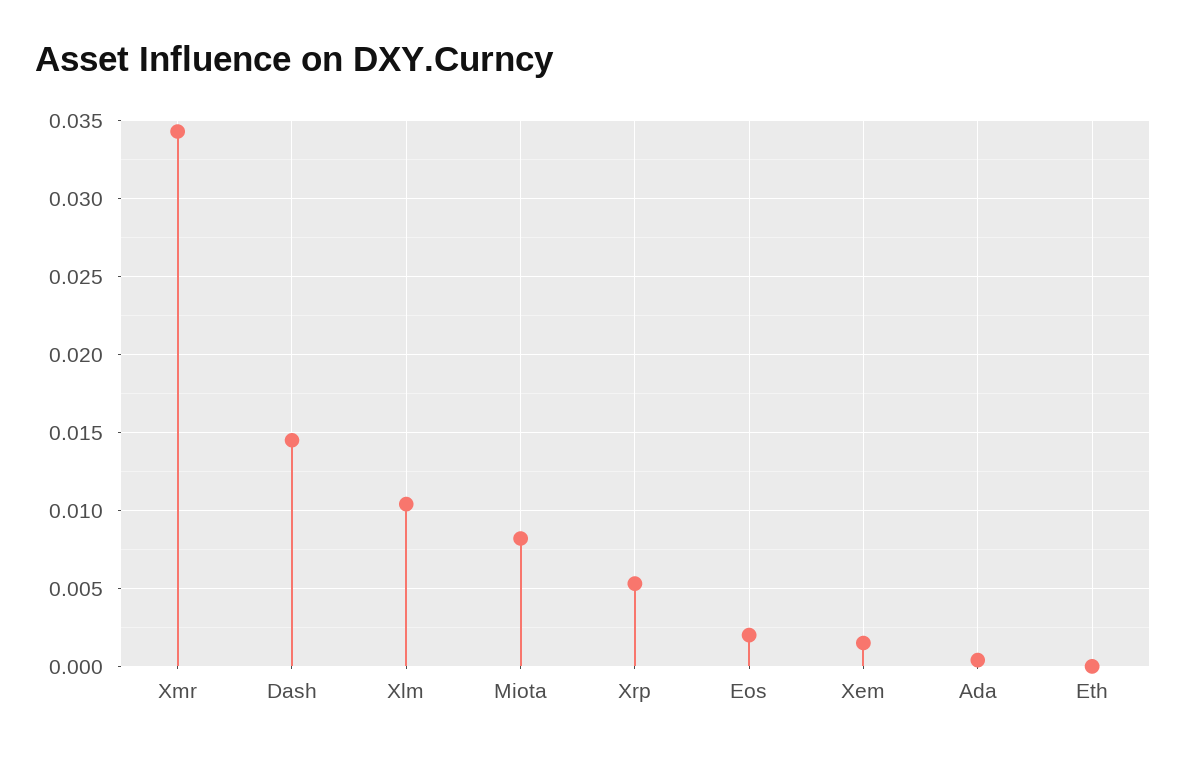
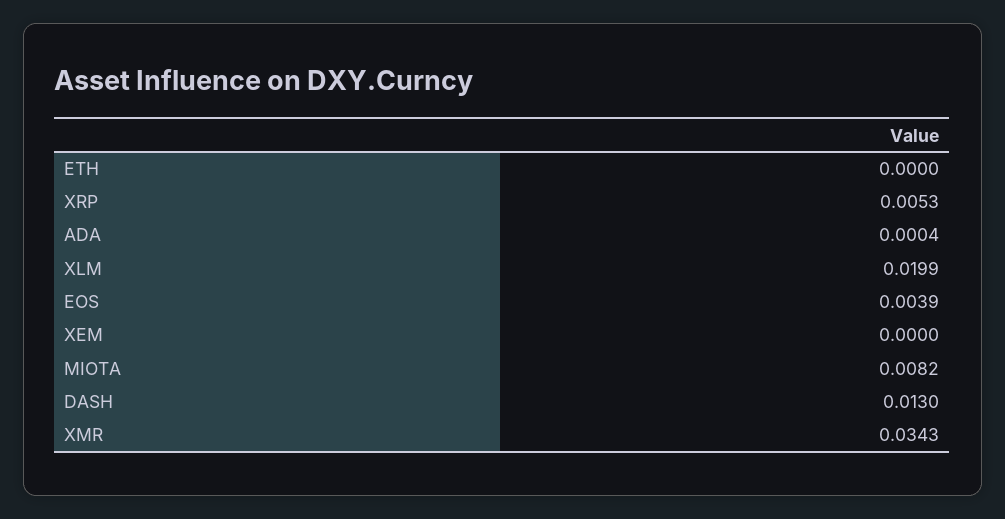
Dash: 0.0145 -> 0.013
Xlm: 0.0105 -> 0.0199
Eos: 0.002 -> 0.0039
Xem: 0.0015 -> 0

